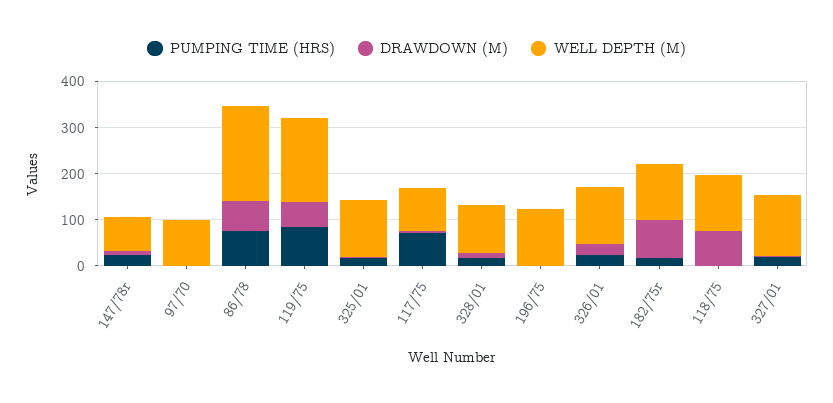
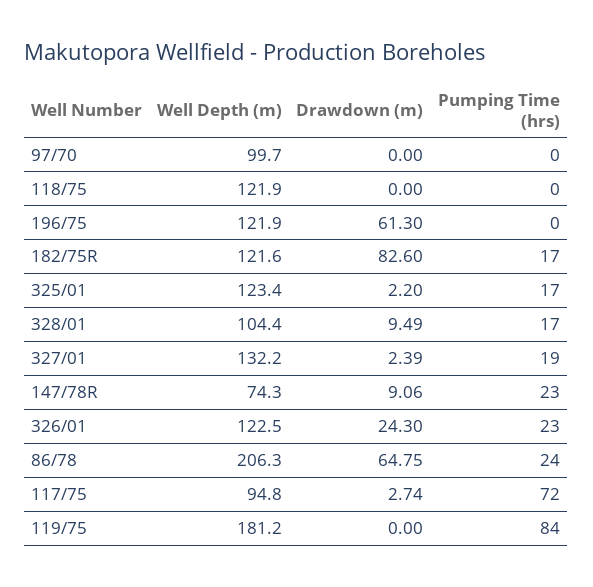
PUMPING TIME (HRS), 86/78: 80 -> 24
DRAWDOWN (M), 119/75: 60 -> 0
DRAWDOWN (M), 196/75: 0 -> 61.3
DRAWDOWN (M), 118/75: 80 -> 0

